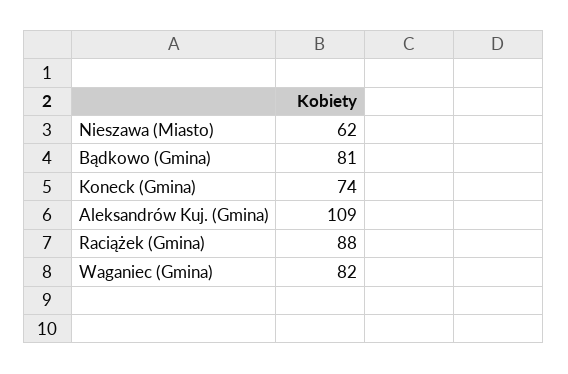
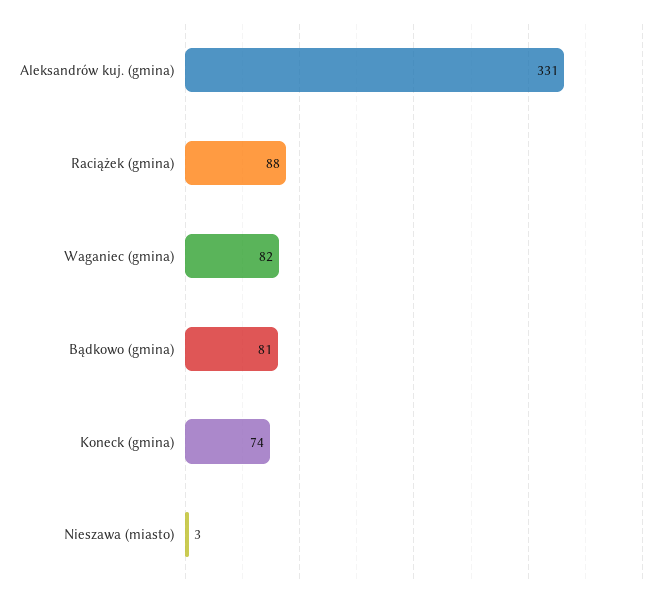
Nieszawa (Miasto): 62 -> 3
Aleksandrów Kuj. (Gmina): 109 -> 331

